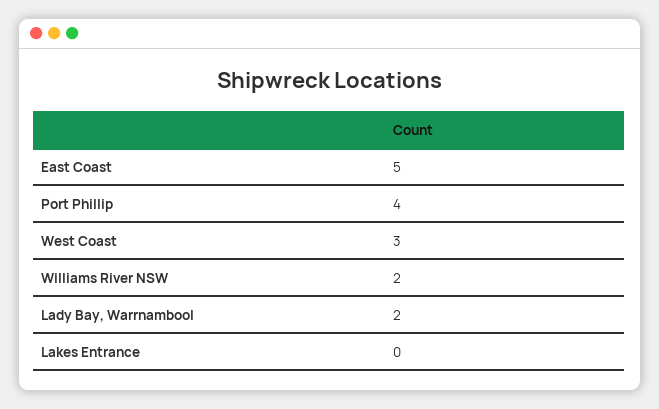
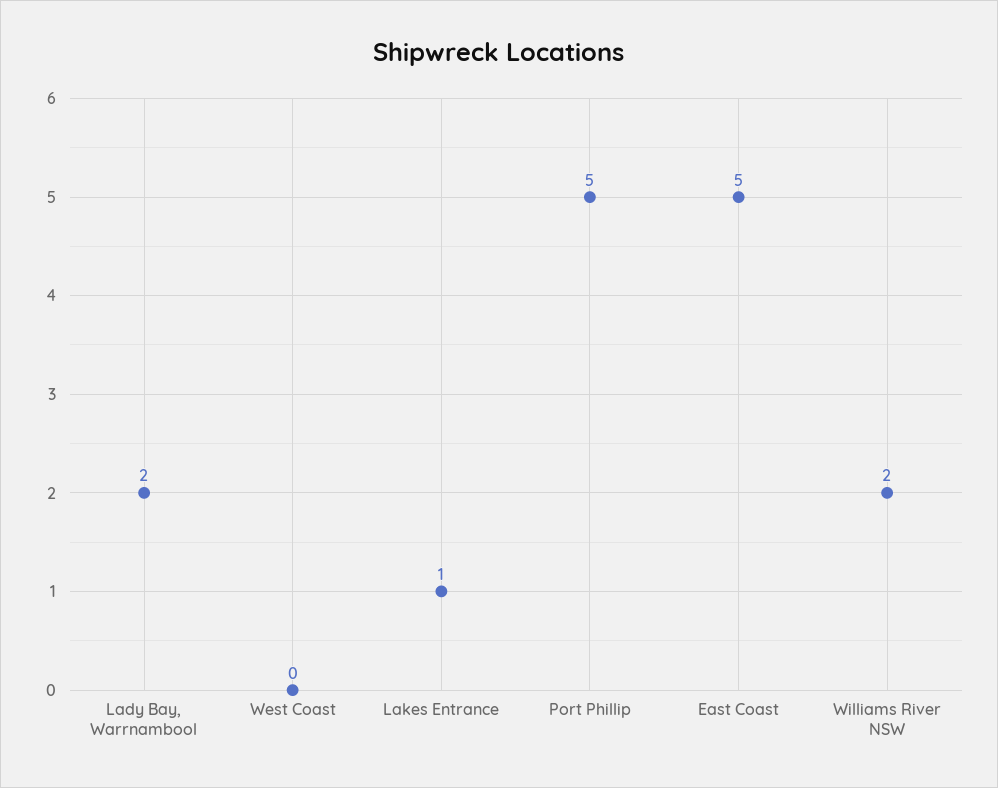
Port Phillip: 4 -> 5
West Coast: 3 -> 0
Lakes Entrance: 0 -> 1

